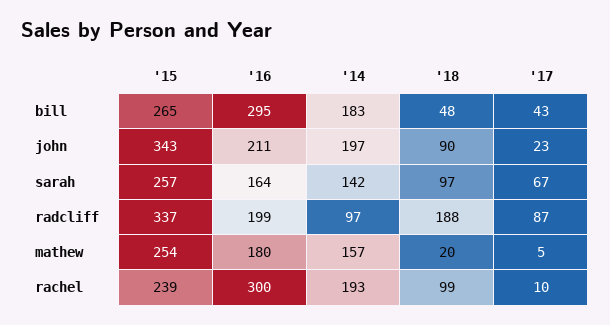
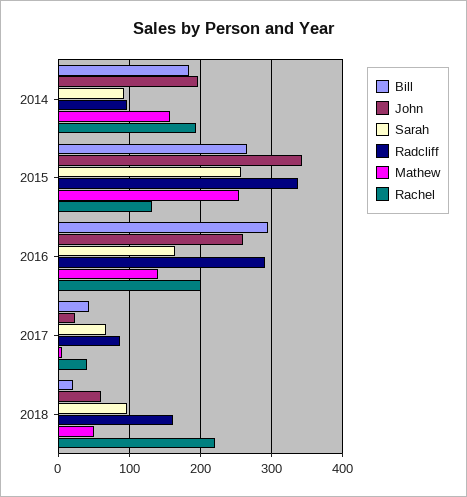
bill, '18: 48 -> 20
john, '16: 211 -> 260
john, '18: 90 -> 60
sarah, '14: 142 -> 90
radcliff, '16: 199 -> 290
radcliff, '18: 188 -> 160
mathew, '16: 180 -> 140
mathew, '18: 20 -> 50
rachel, '15: 239 -> 130
rachel, '16: 300 -> 200
rachel, '18: 99 -> 220
rachel, '17: 10 -> 40

